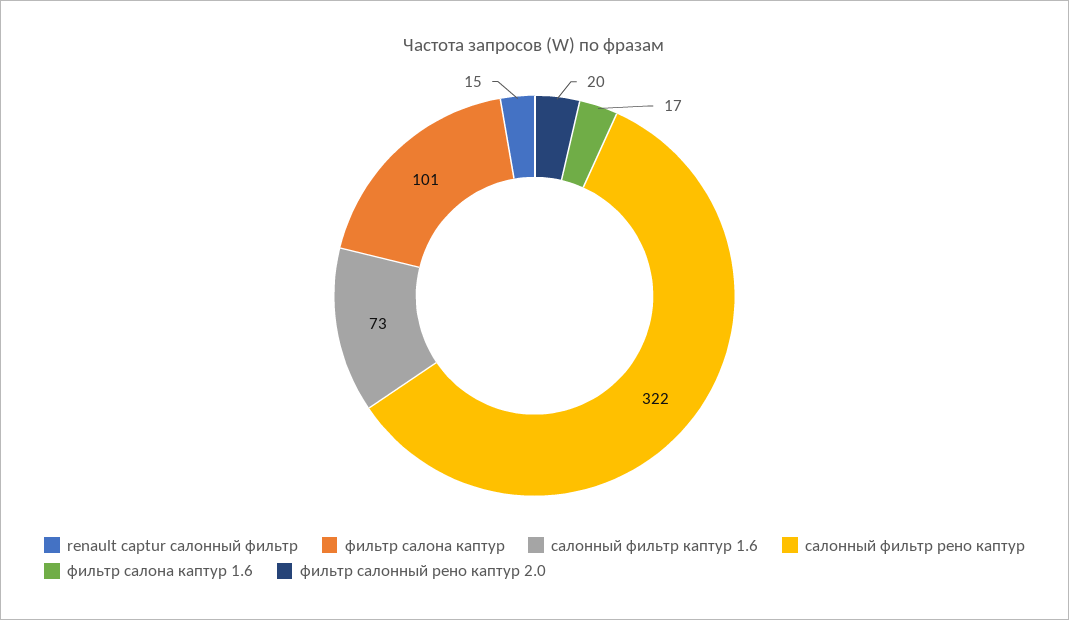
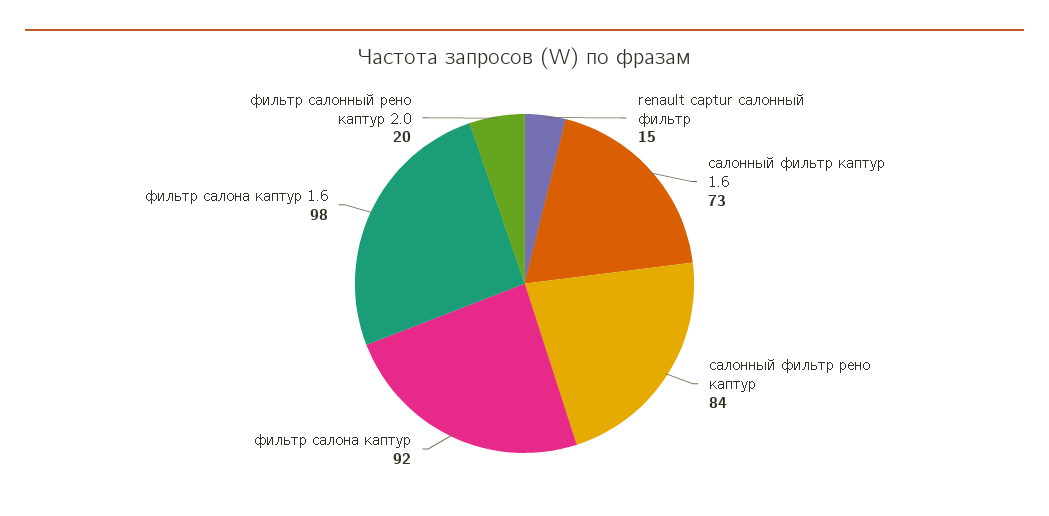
фильтр салона каптур: 101 -> 92
салонный фильтр рено каптур: 322 -> 84
фильтр салона каптур 1.6: 17 -> 98

